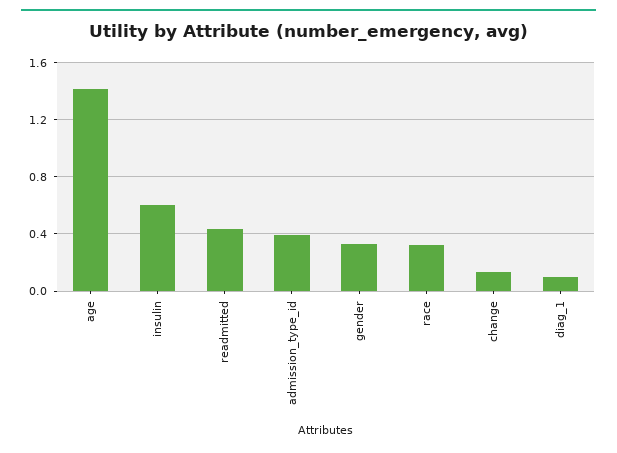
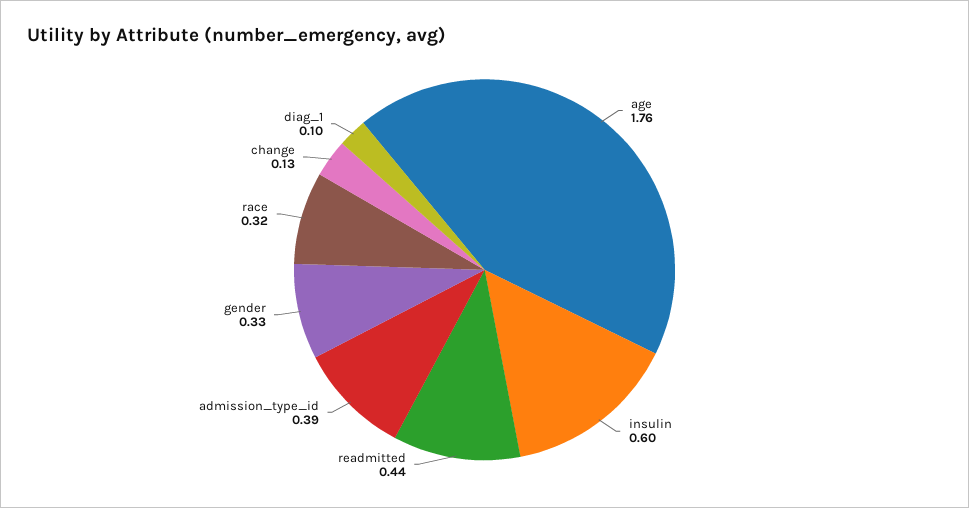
age: 1.4 -> 1.76

